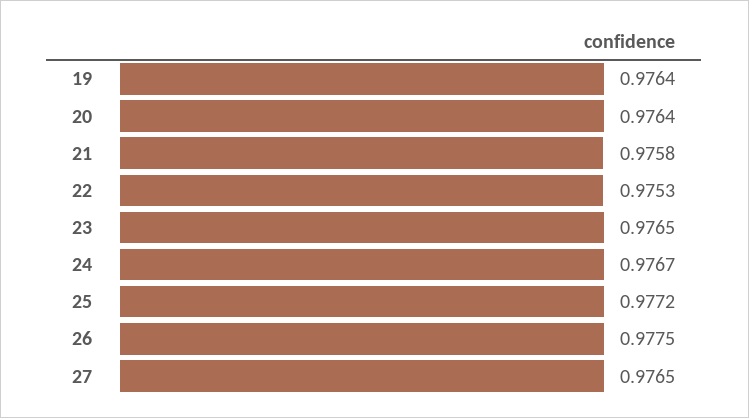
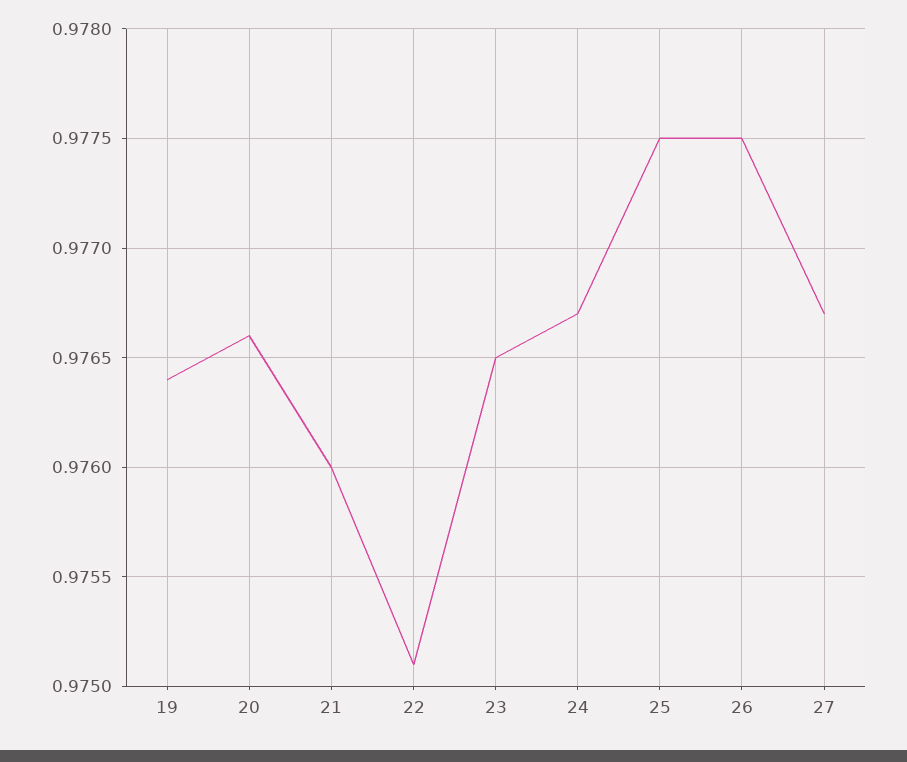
20: 0.9764 -> 0.9766
21: 0.9758 -> 0.976
22: 0.9753 -> 0.9751
25: 0.9772 -> 0.9775
27: 0.9765 -> 0.9767

